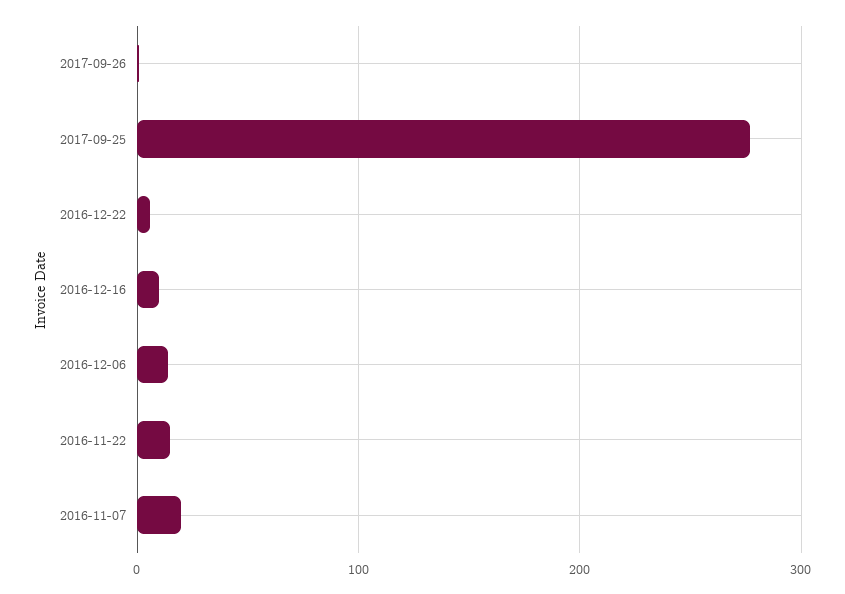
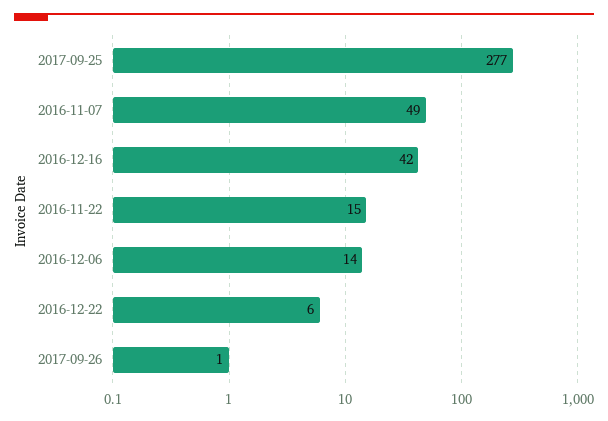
2016-12-16: 10 -> 42
2016-11-07: 20 -> 49

